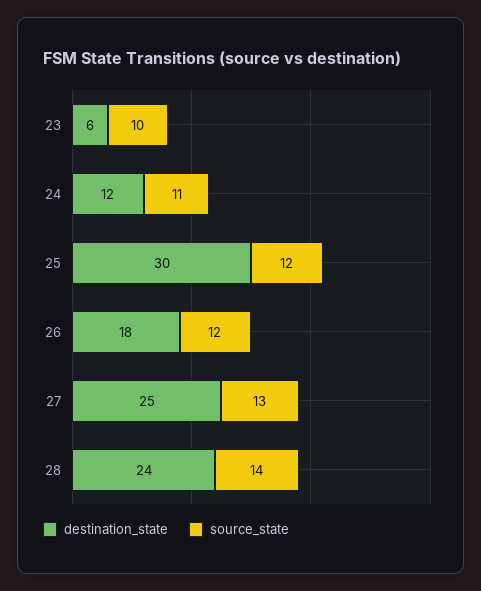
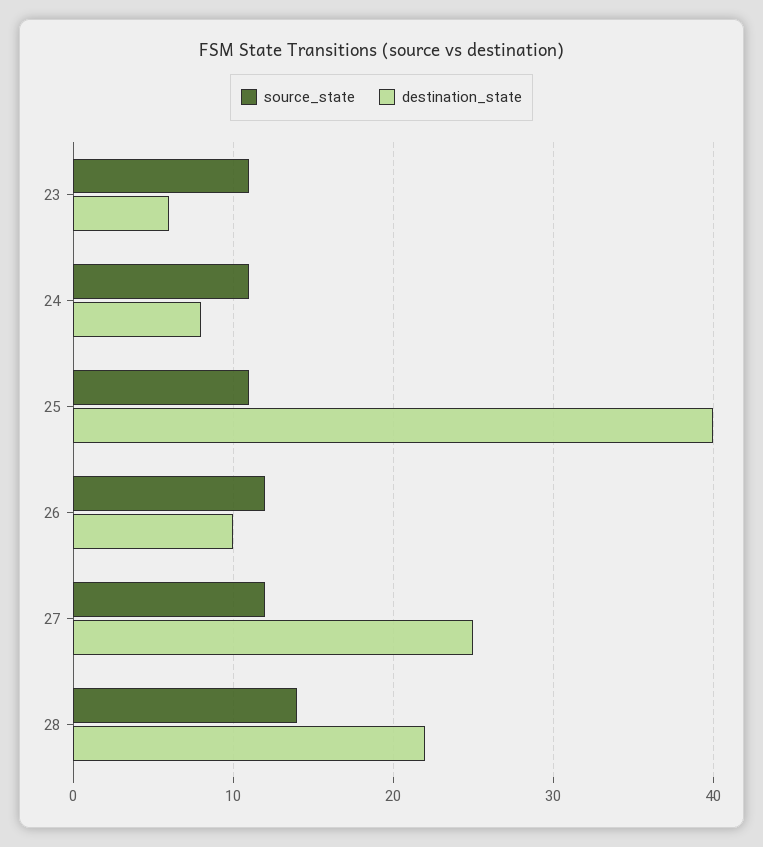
source_state, 23: 10 -> 11
destination_state, 24: 12 -> 8
destination_state, 25: 30 -> 40
source_state, 25: 12 -> 11
destination_state, 26: 18 -> 10
source_state, 27: 13 -> 12
destination_state, 28: 24 -> 22

